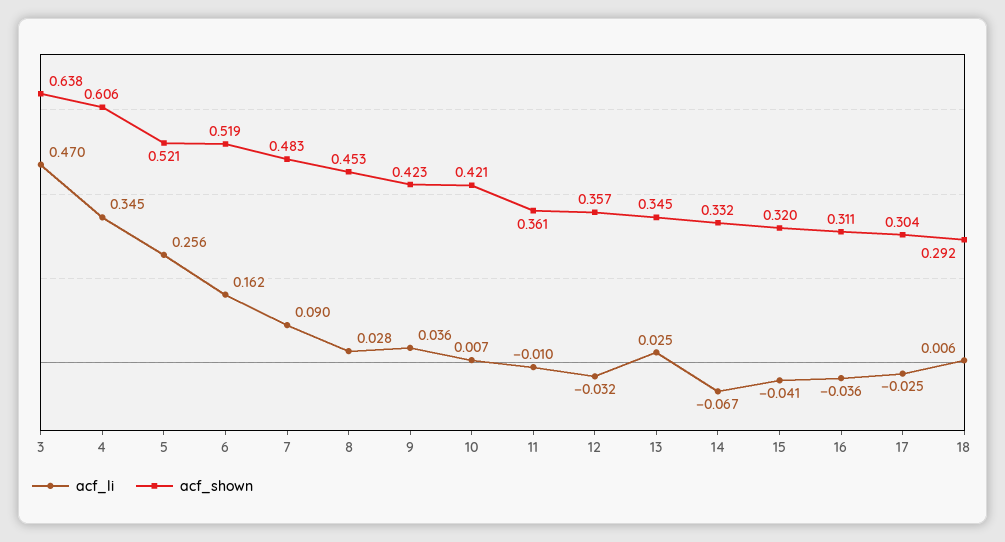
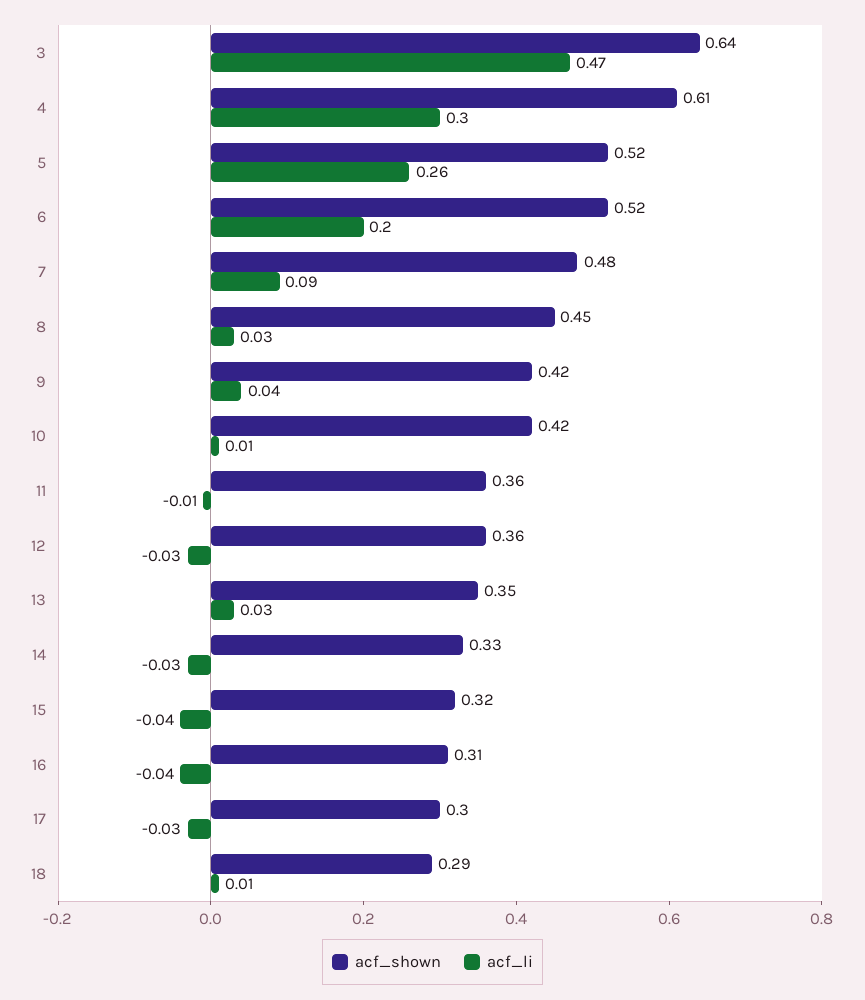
acf_li, 4: 0.345 -> 0.3
acf_li, 6: 0.162 -> 0.2
acf_li, 14: -0.067 -> -0.03

